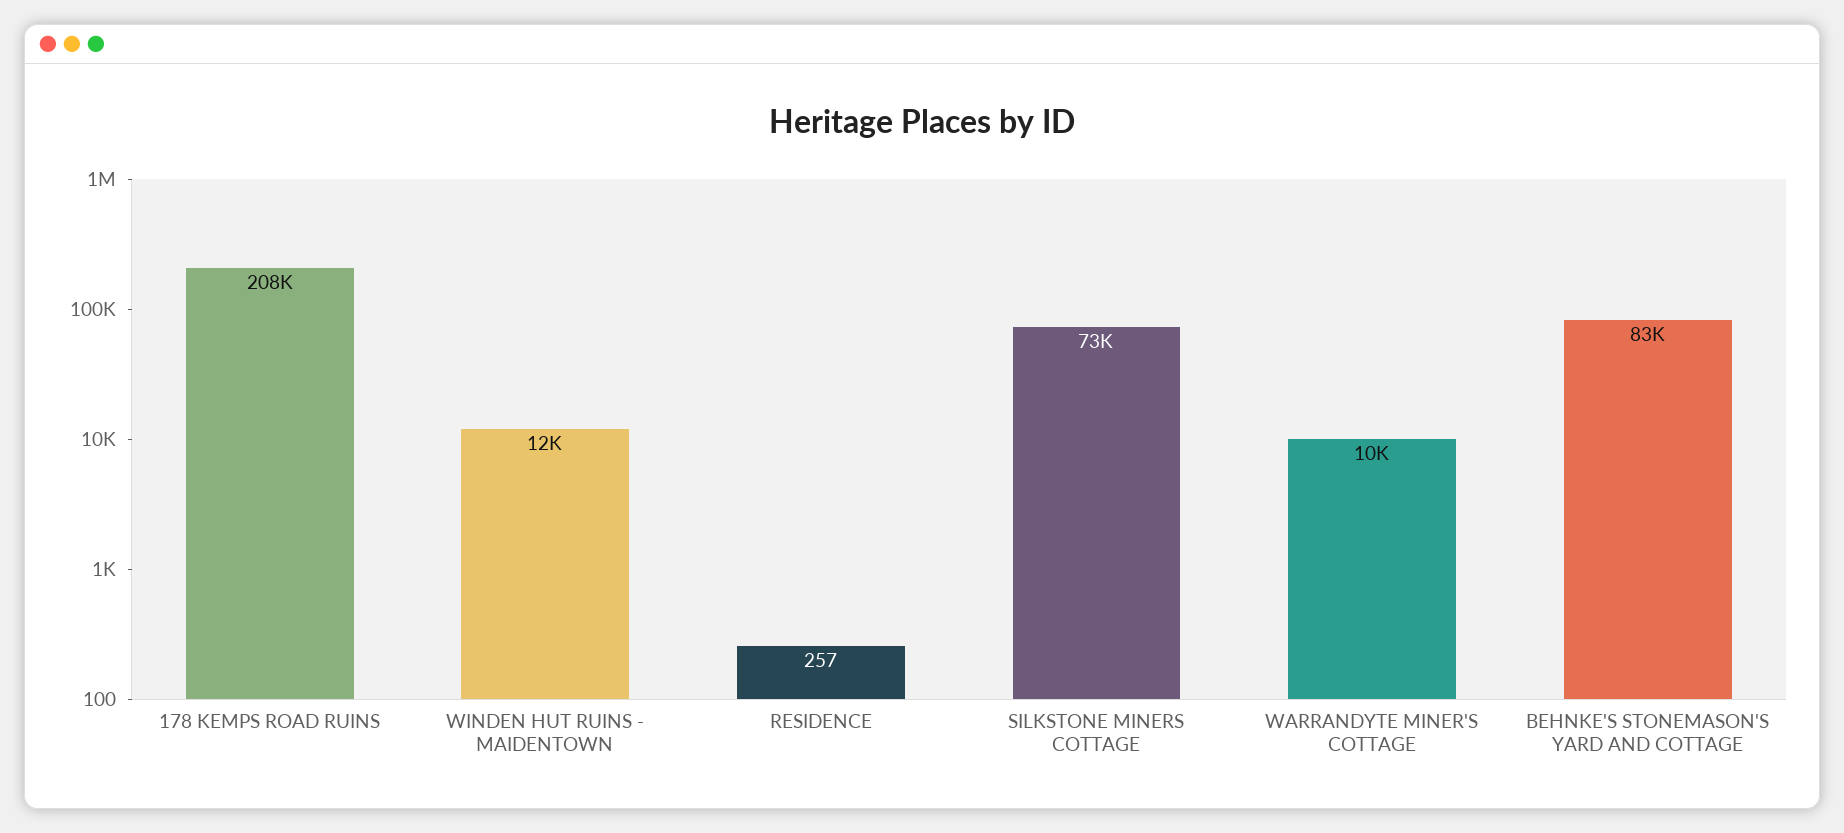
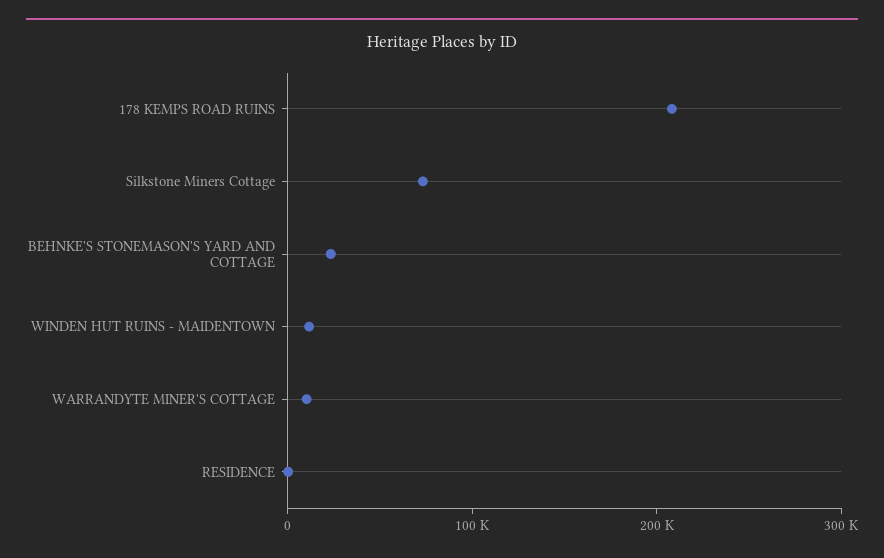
BEHNKE'S STONEMASON'S YARD AND COTTAGE: 83000 -> 20000

